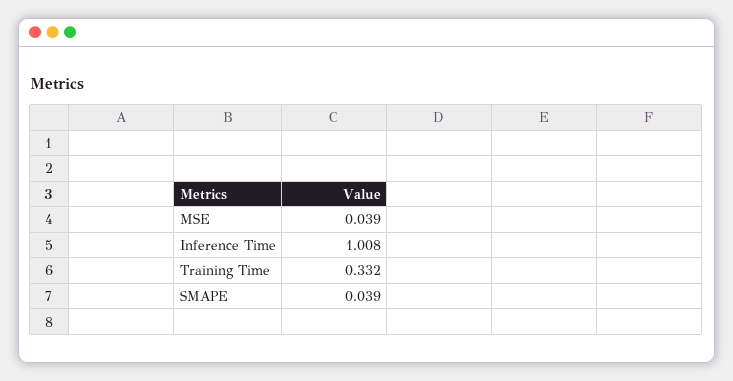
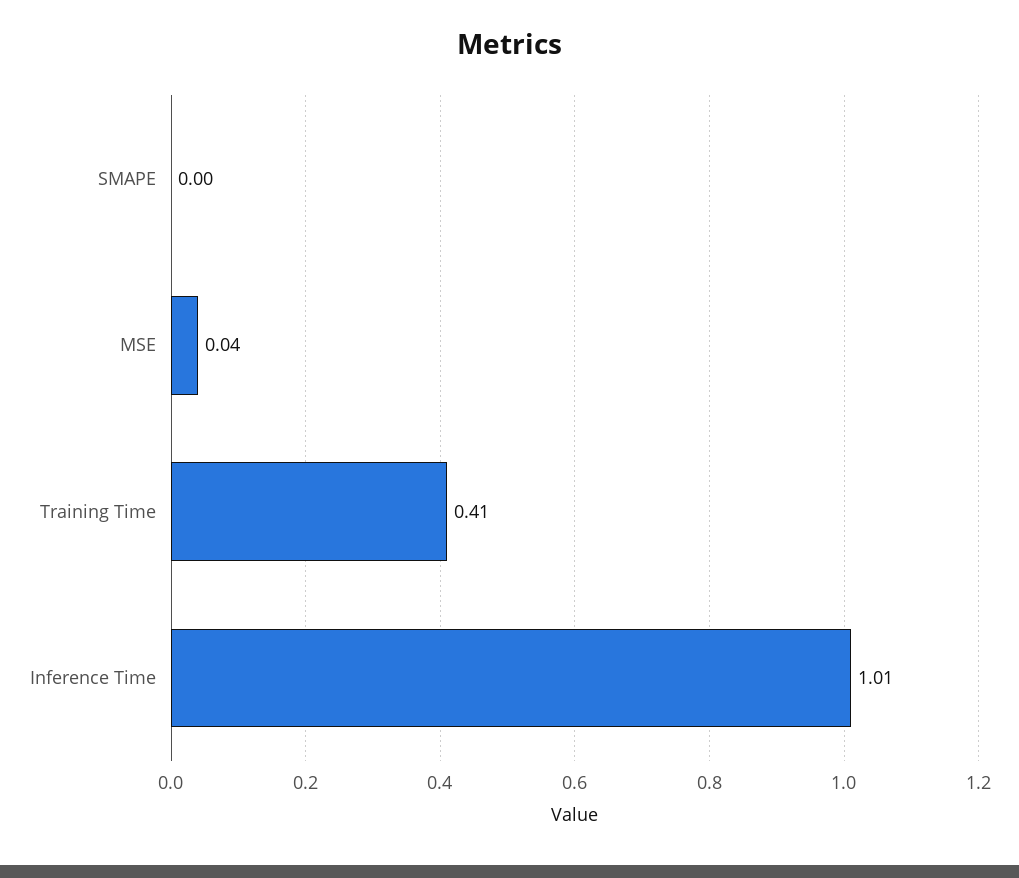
Training Time: 0.332 -> 0.41
SMAPE: 0.039 -> 0

